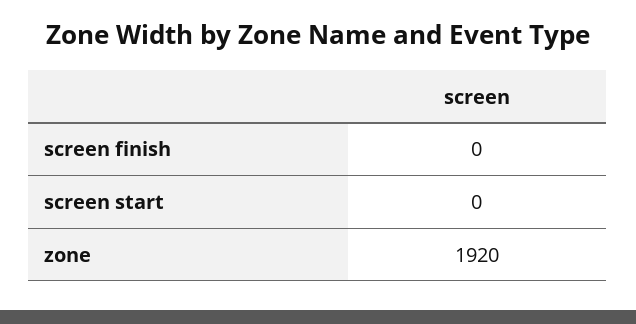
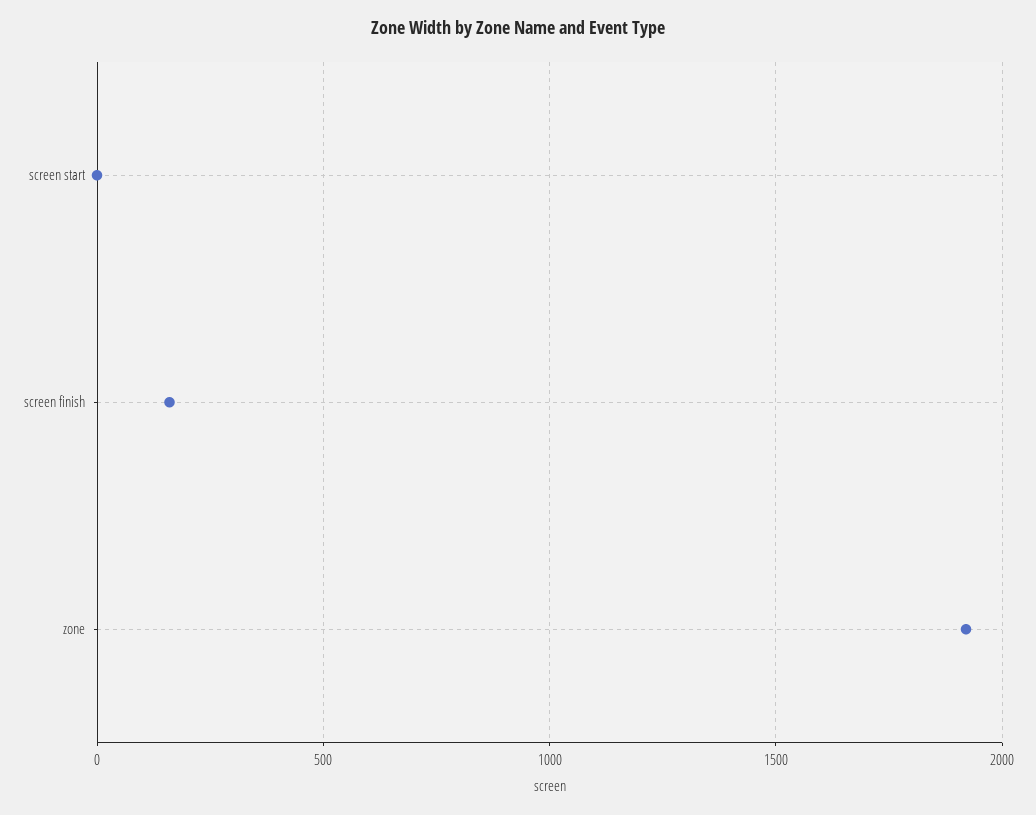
screen finish: 0 -> 150

